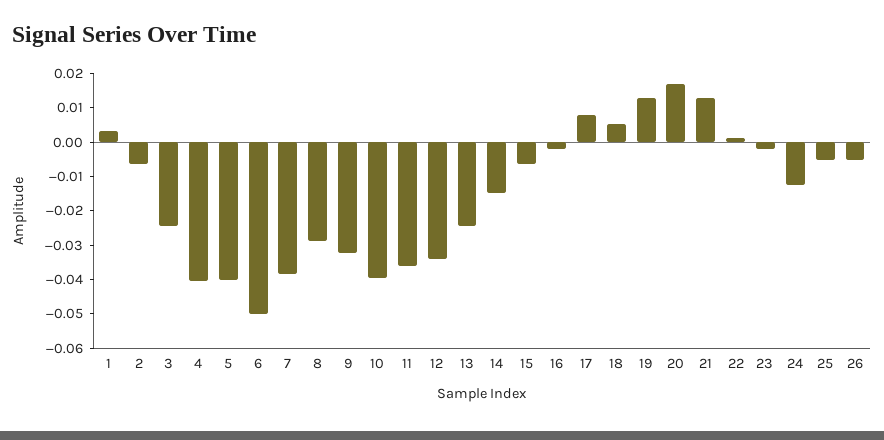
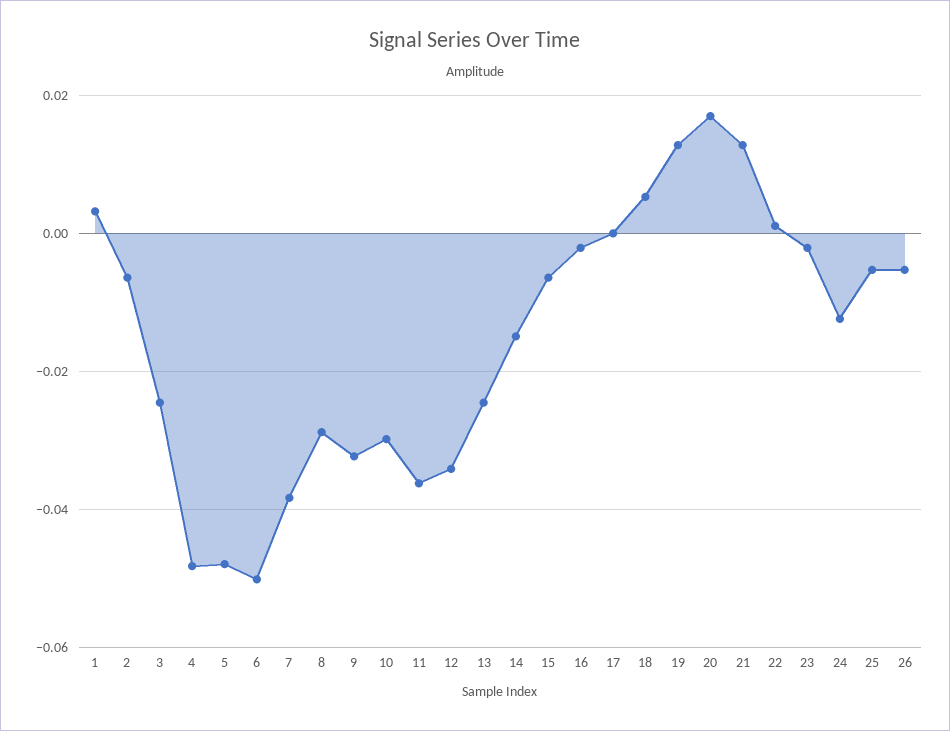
4: -0.04 -> -0.048
5: -0.04 -> -0.048
10: -0.04 -> -0.03
17: 0.0075 -> 0

